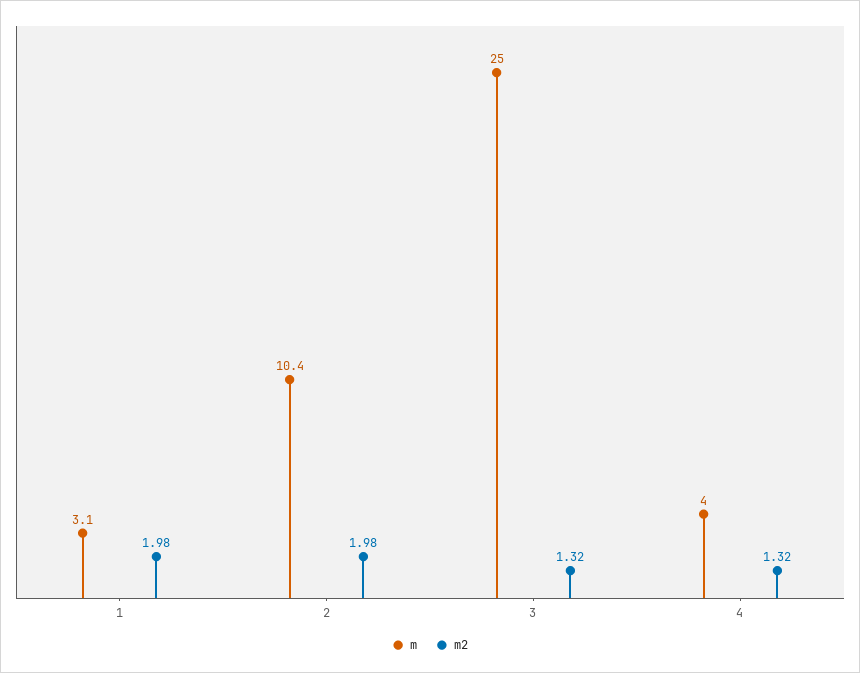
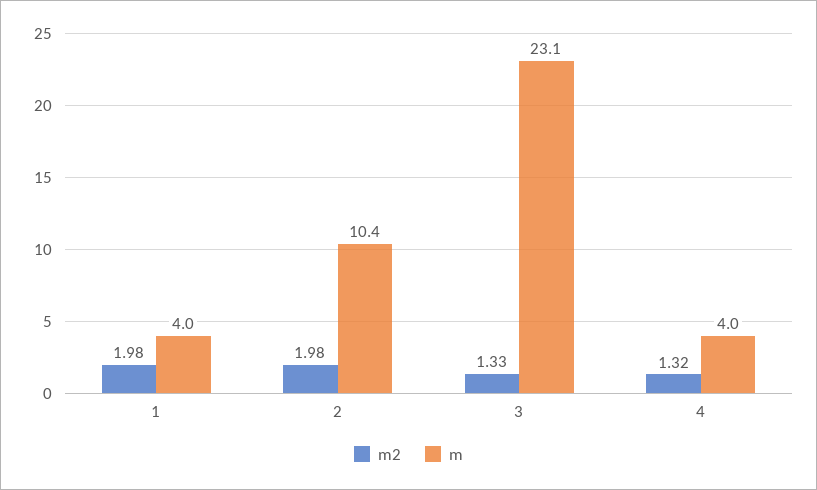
m, 1: 3.1 -> 4
m, 3: 25 -> 23.1
m2, 3: 1.32 -> 1.33

